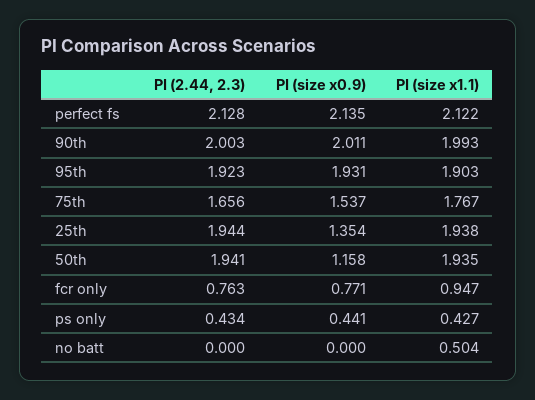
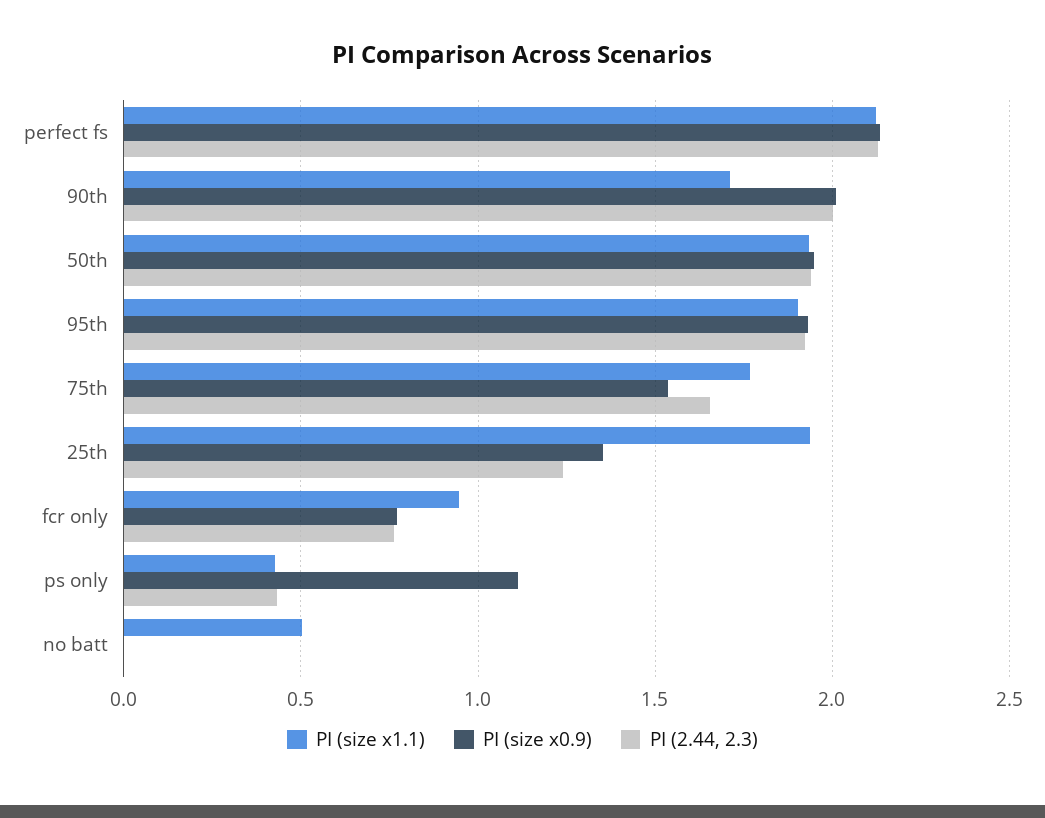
PI (size x1.1), 90th: 1.993 -> 1.7
PI (2.44, 2.3), 25th: 1.944 -> 1.25
PI (size x0.9), 50th: 1.158 -> 1.95
PI (size x0.9), ps only: 0.441 -> 1.1

